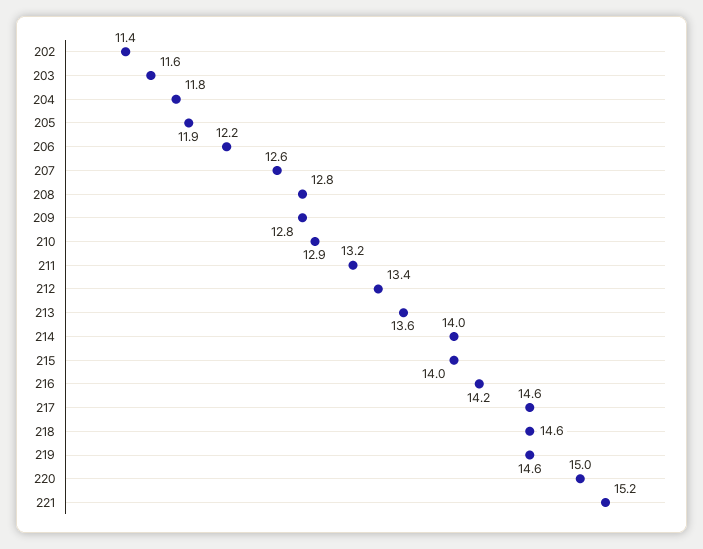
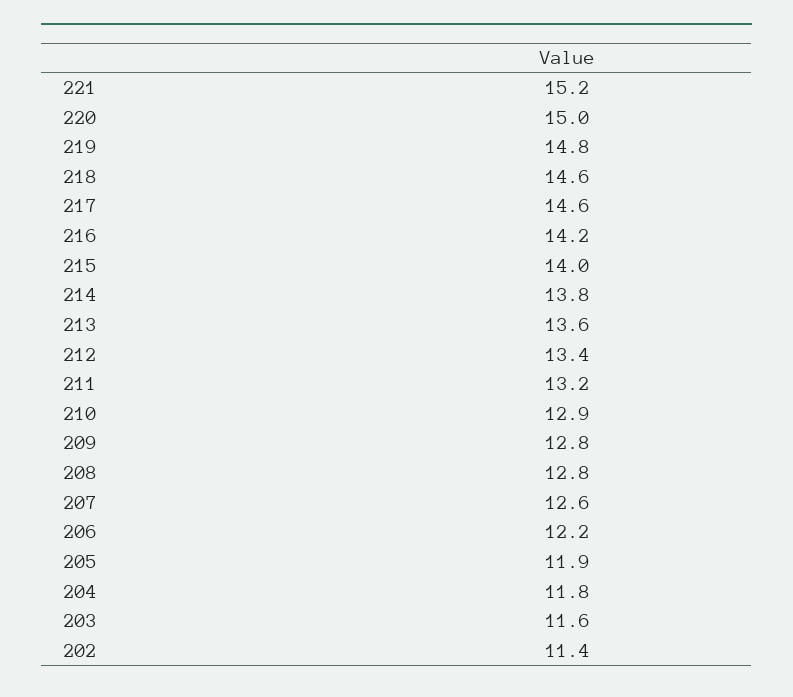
214: 14 -> 13.8
219: 14.6 -> 14.8

